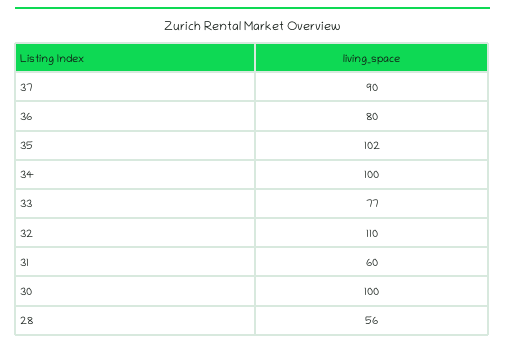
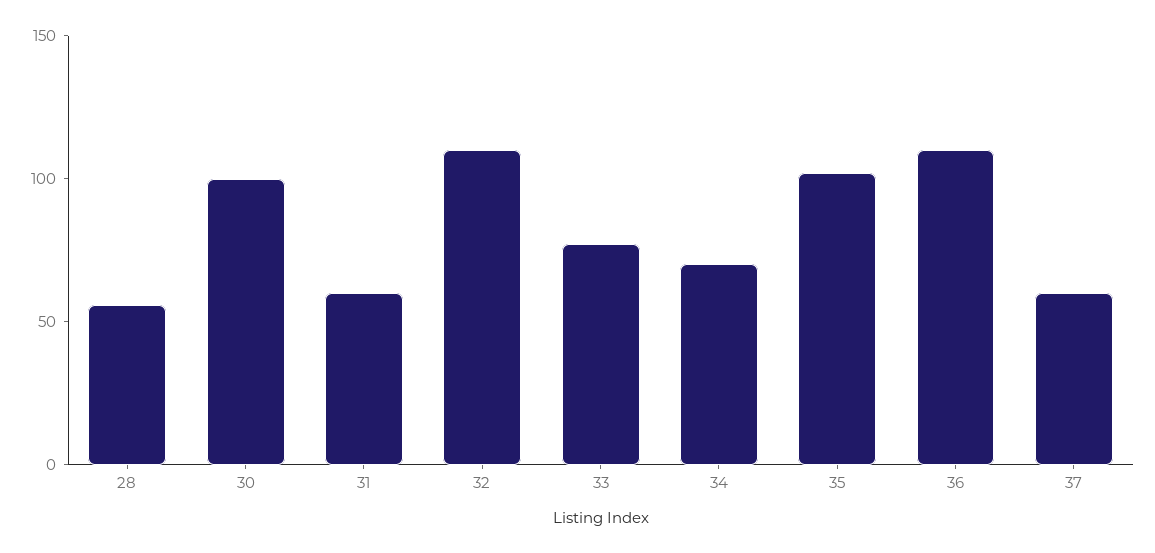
37: 90 -> 60
36: 80 -> 110
34: 100 -> 70

